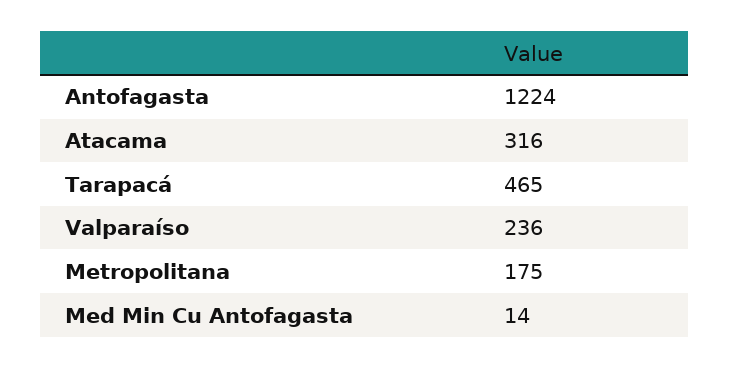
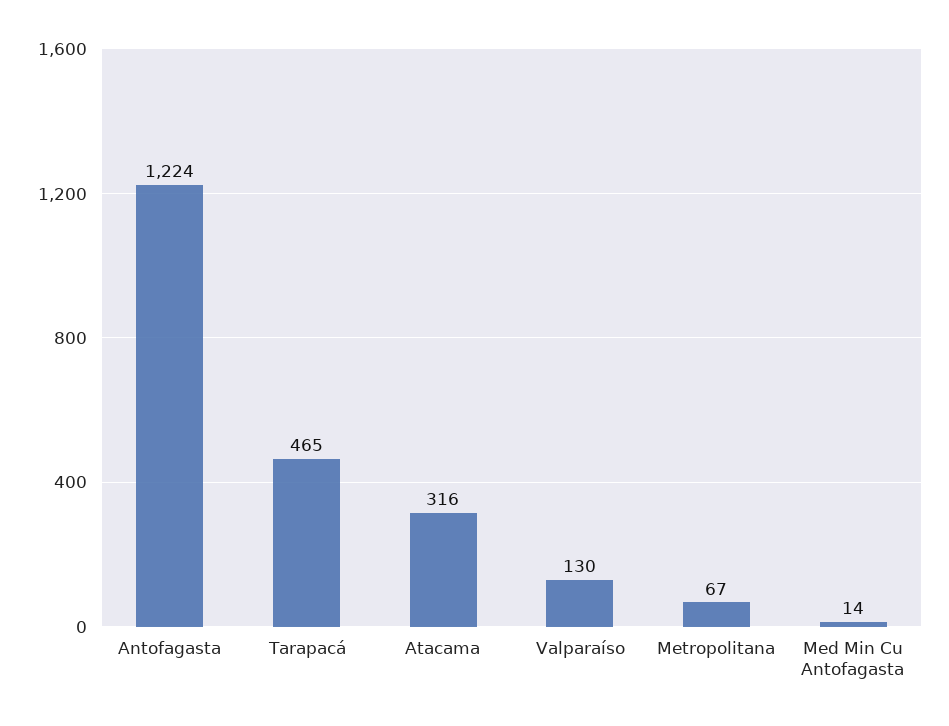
Valparaíso: 236 -> 130
Metropolitana: 175 -> 67

